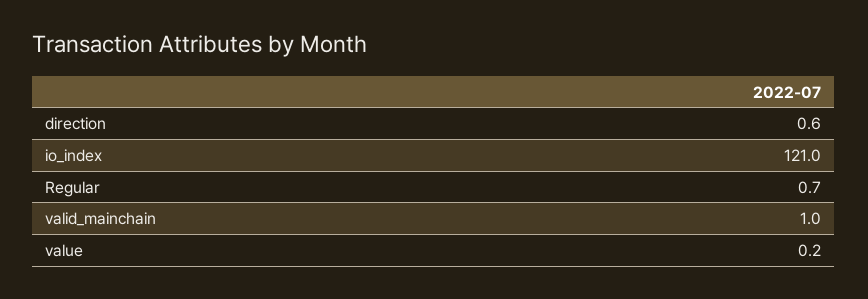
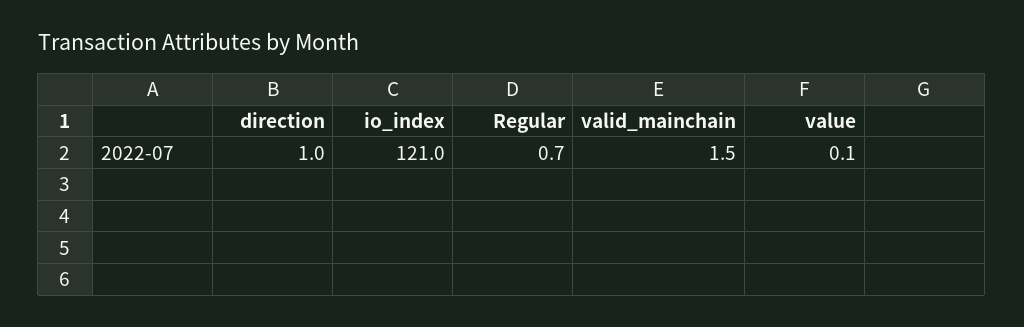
direction: 0.6 -> 1
valid_mainchain: 1 -> 1.5
value: 0.2 -> 0.1

